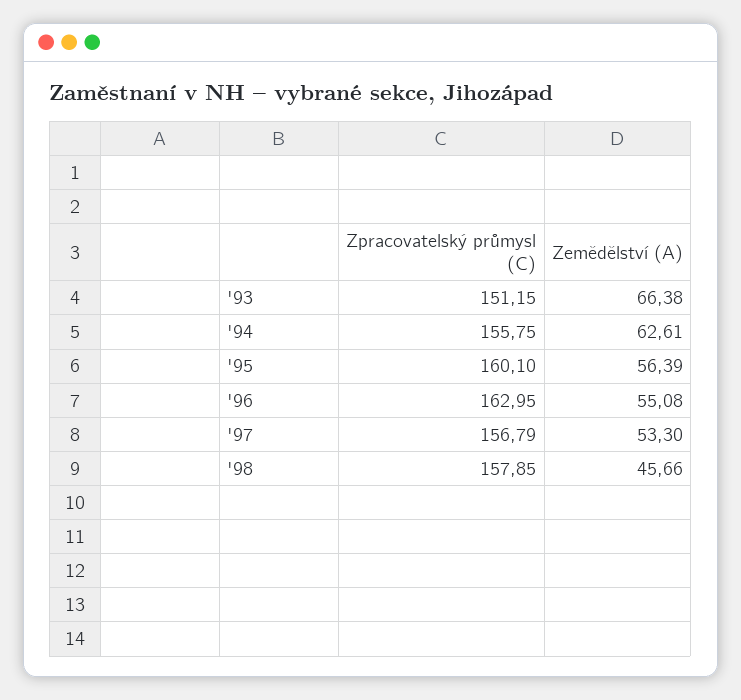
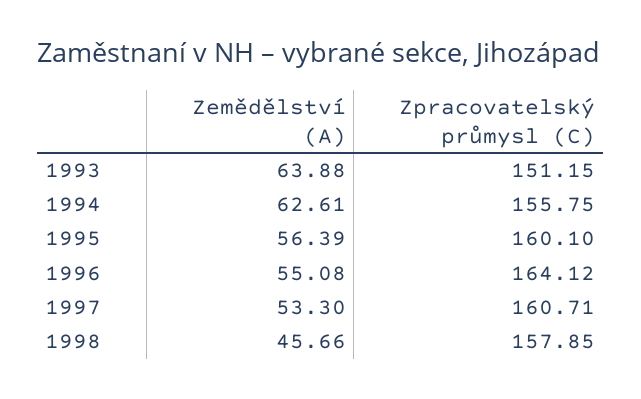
Zemědělství (A), '93: 66.38 -> 63.88
Zpracovatelský průmysl (C), '96: 162.95 -> 164.12
Zpracovatelský průmysl (C), '97: 156.79 -> 160.71

